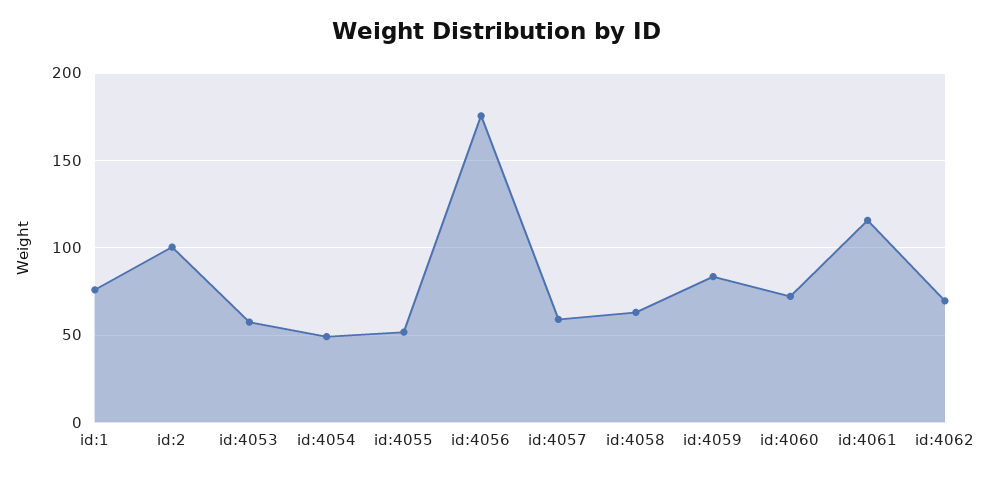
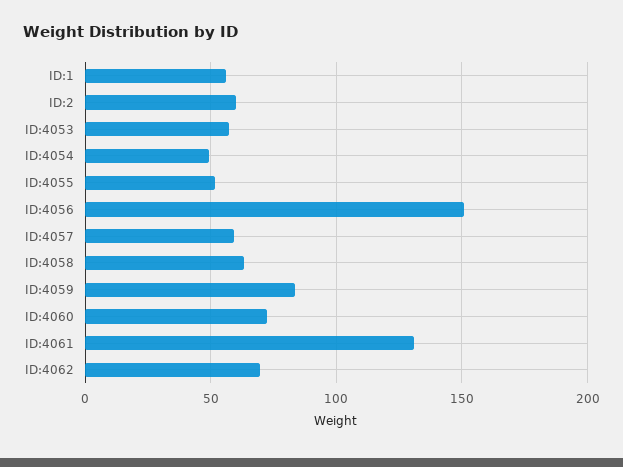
id:1: 75 -> 55
id:2: 100 -> 60
id:4056: 175 -> 150
id:4061: 115 -> 130

